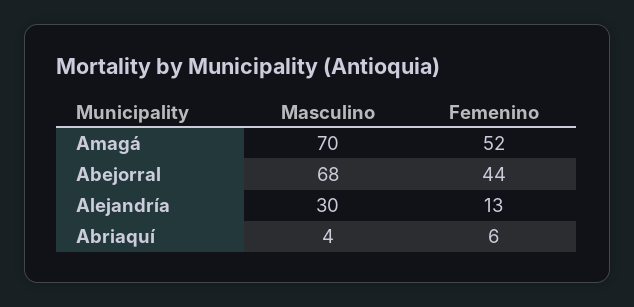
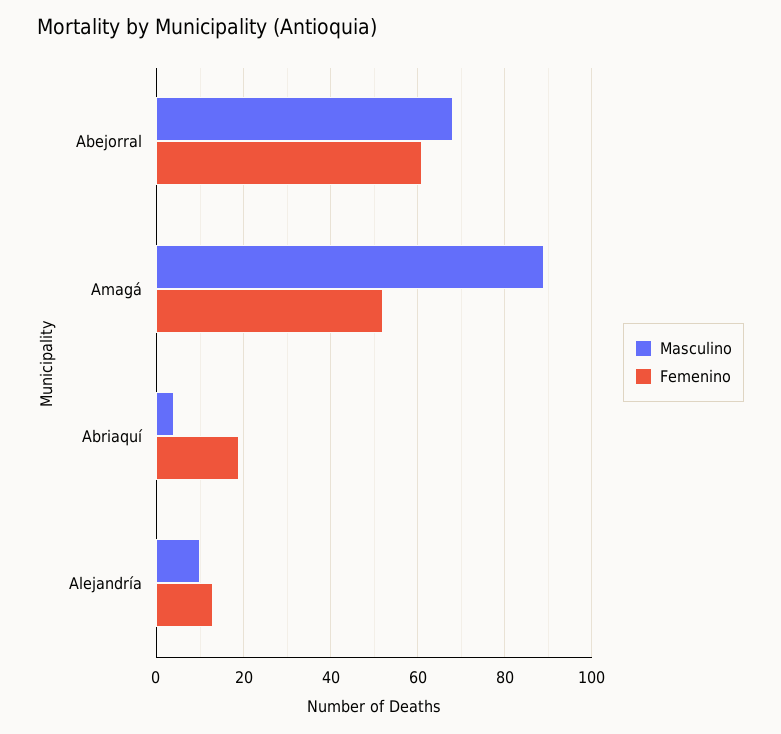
Masculino, Amagá: 70 -> 90
Femenino, Abejorral: 44 -> 60
Masculino, Alejandría: 30 -> 10
Femenino, Abriaquí: 6 -> 20

